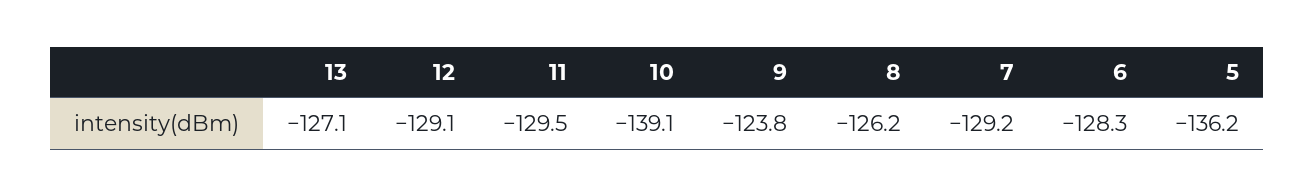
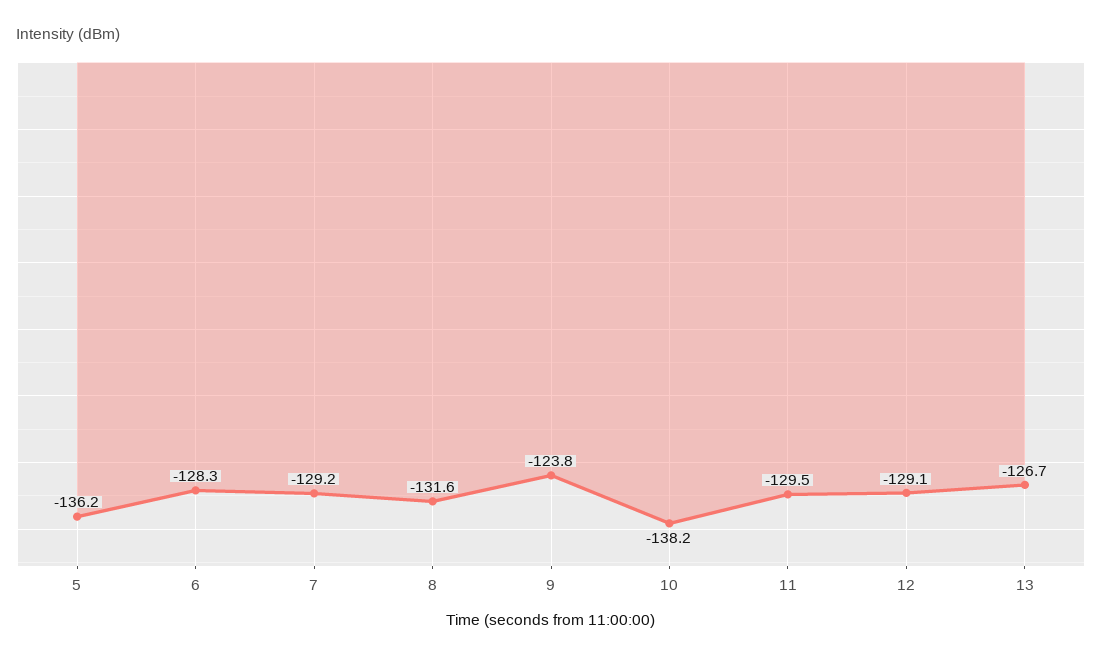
13: -127.1 -> -126.7
10: -139.1 -> -138.2
8: -126.2 -> -131.6

